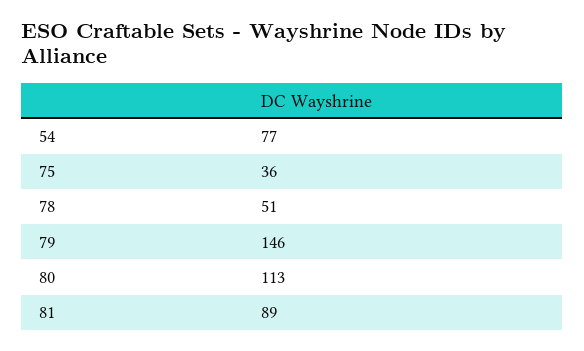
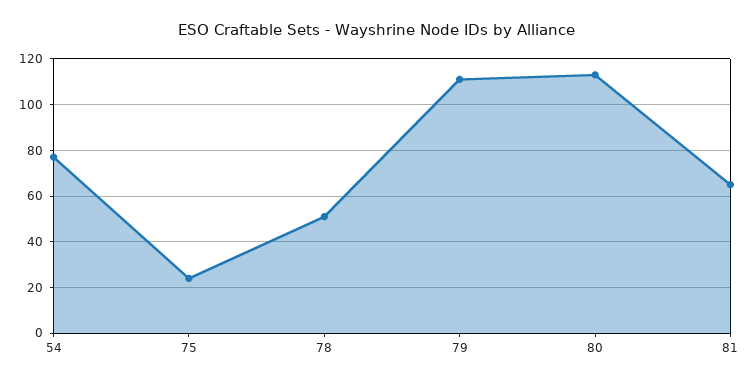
75: 36 -> 25
79: 146 -> 110
81: 89 -> 65

